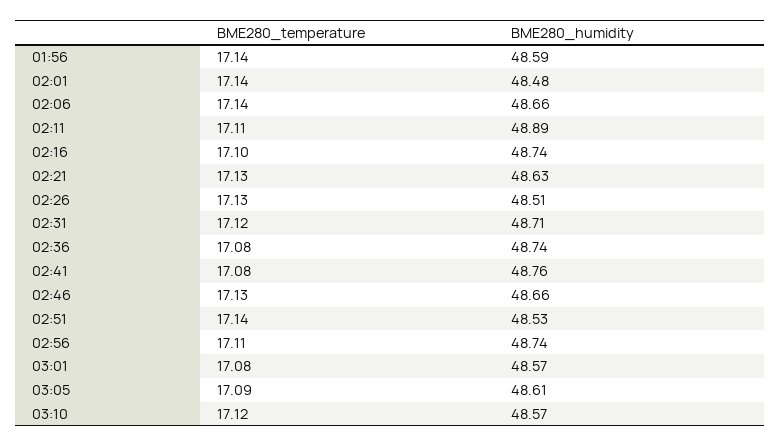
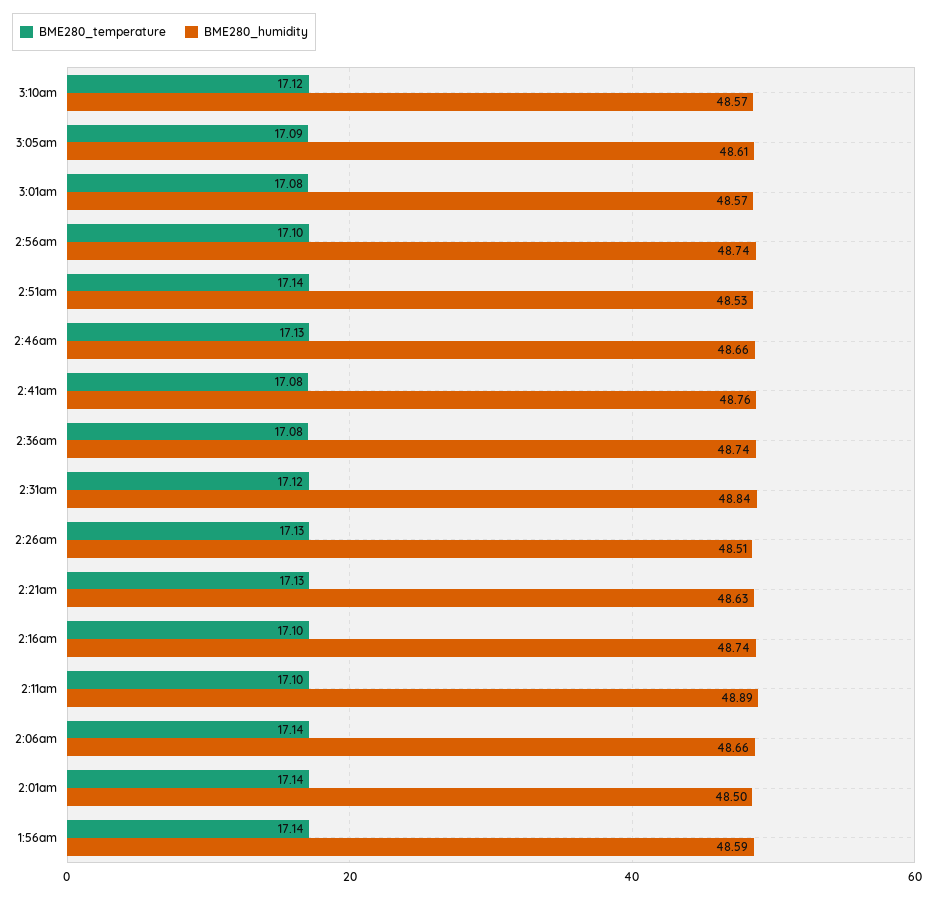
BME280_humidity, 02:01: 48.48 -> 48.5
BME280_temperature, 02:11: 17.11 -> 17.1
BME280_humidity, 02:31: 48.71 -> 48.84
BME280_temperature, 02:56: 17.11 -> 17.1

